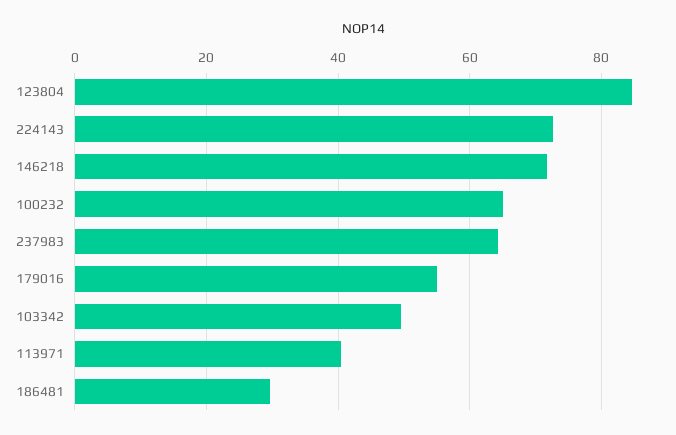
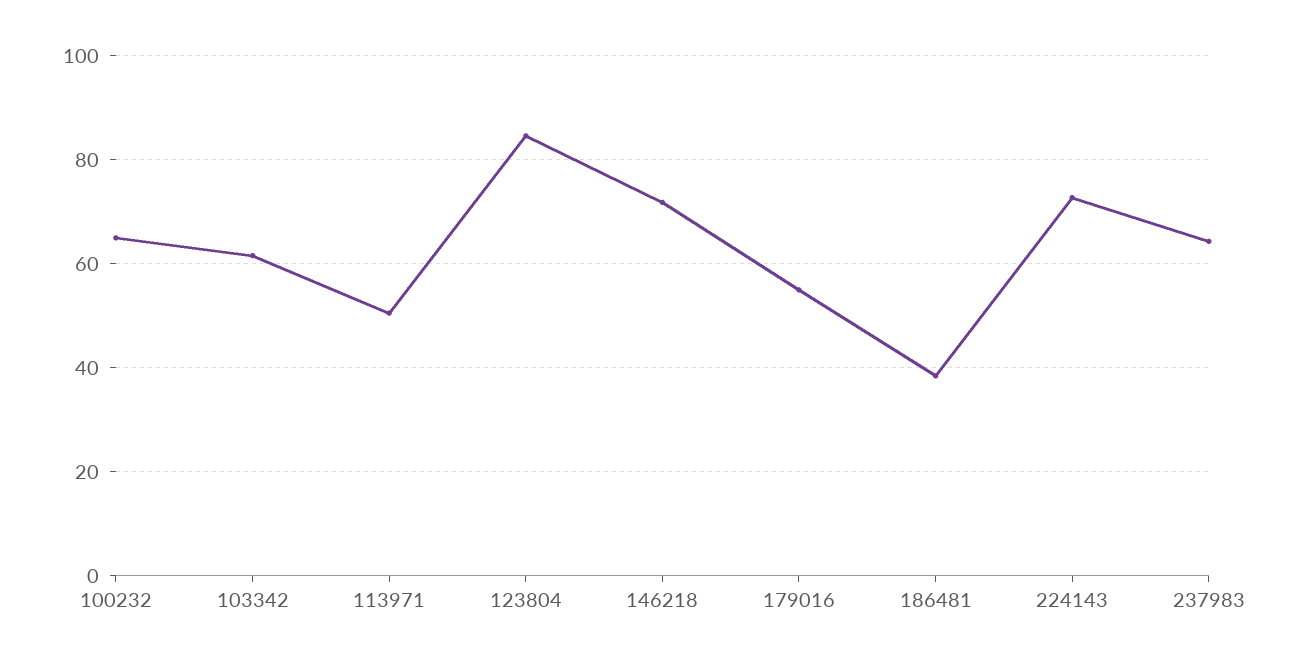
103342: 50 -> 62
113971: 40 -> 50
186481: 30 -> 38

